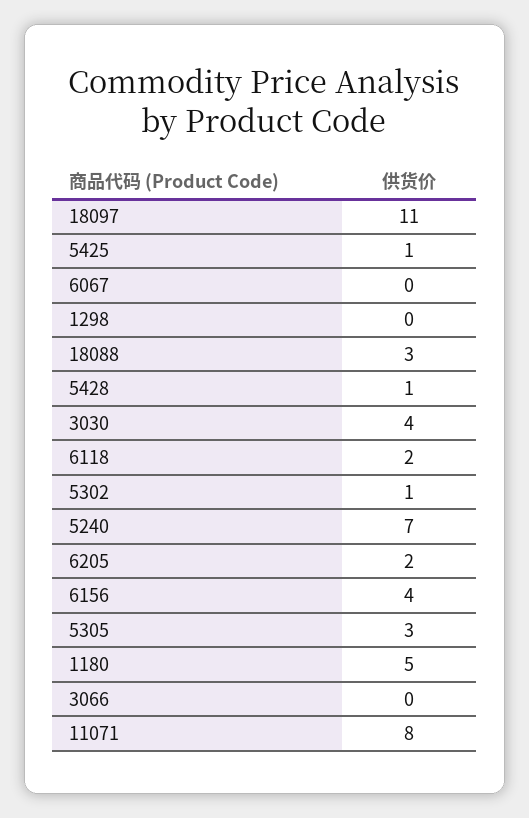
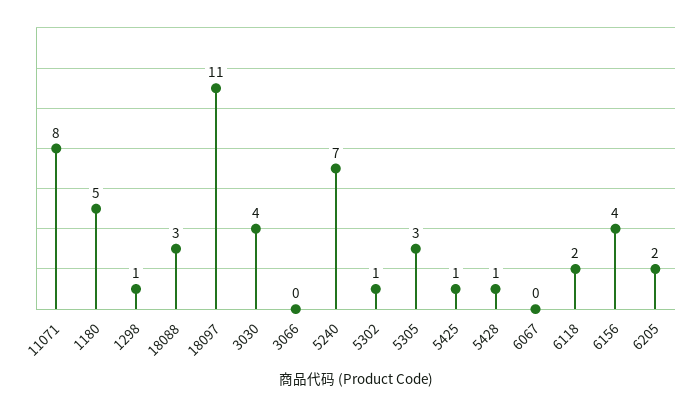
1298: 0 -> 1

